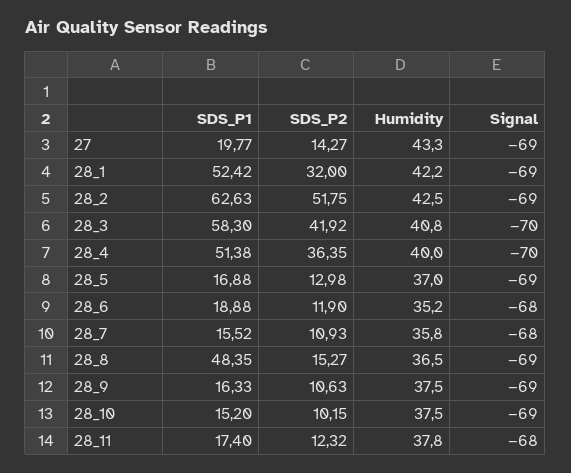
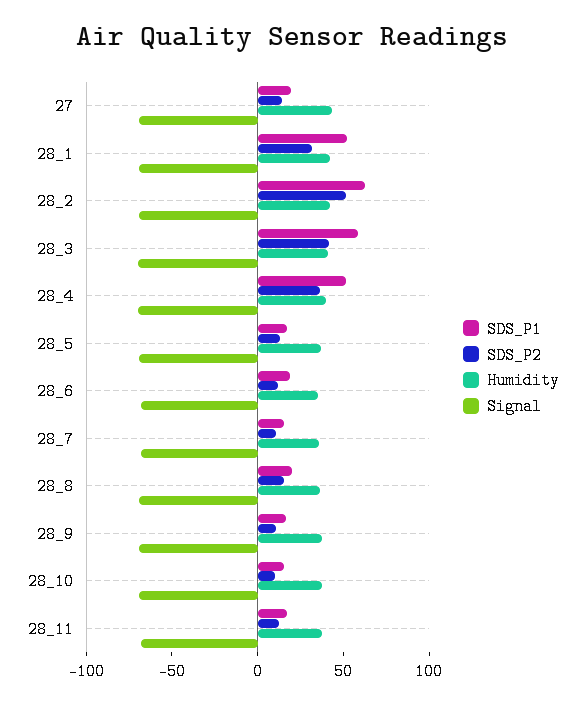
SDS_P1, 28_8: 48.35 -> 20

